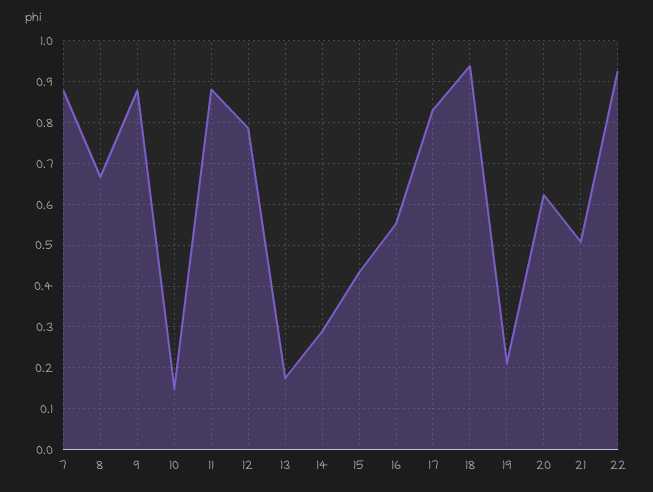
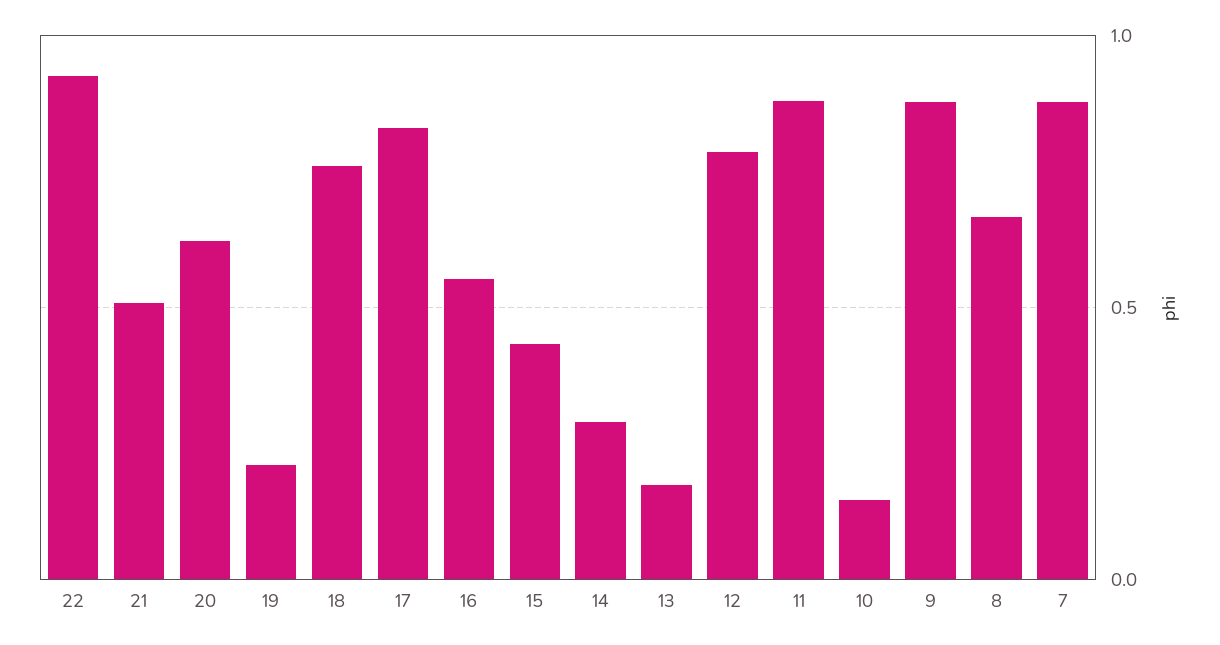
18: 0.94 -> 0.75

